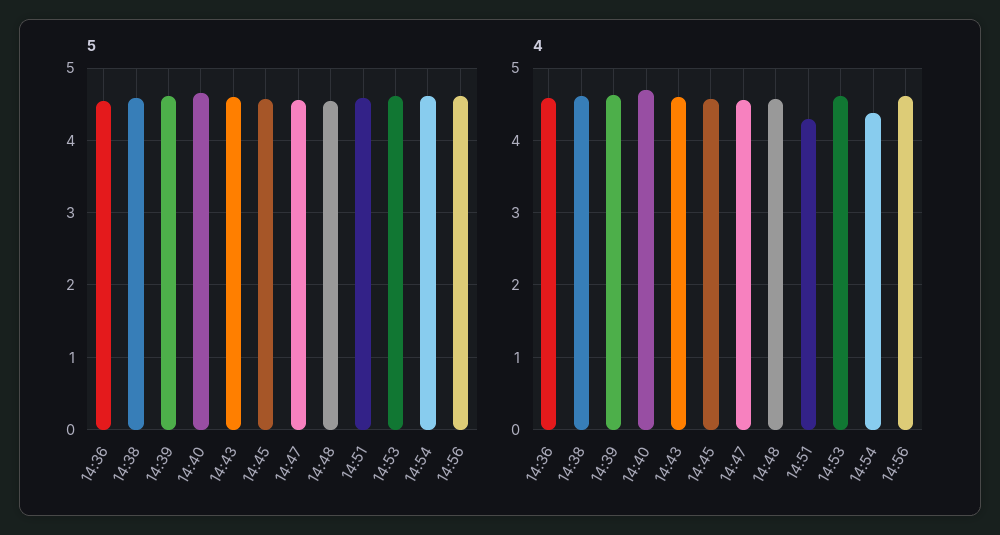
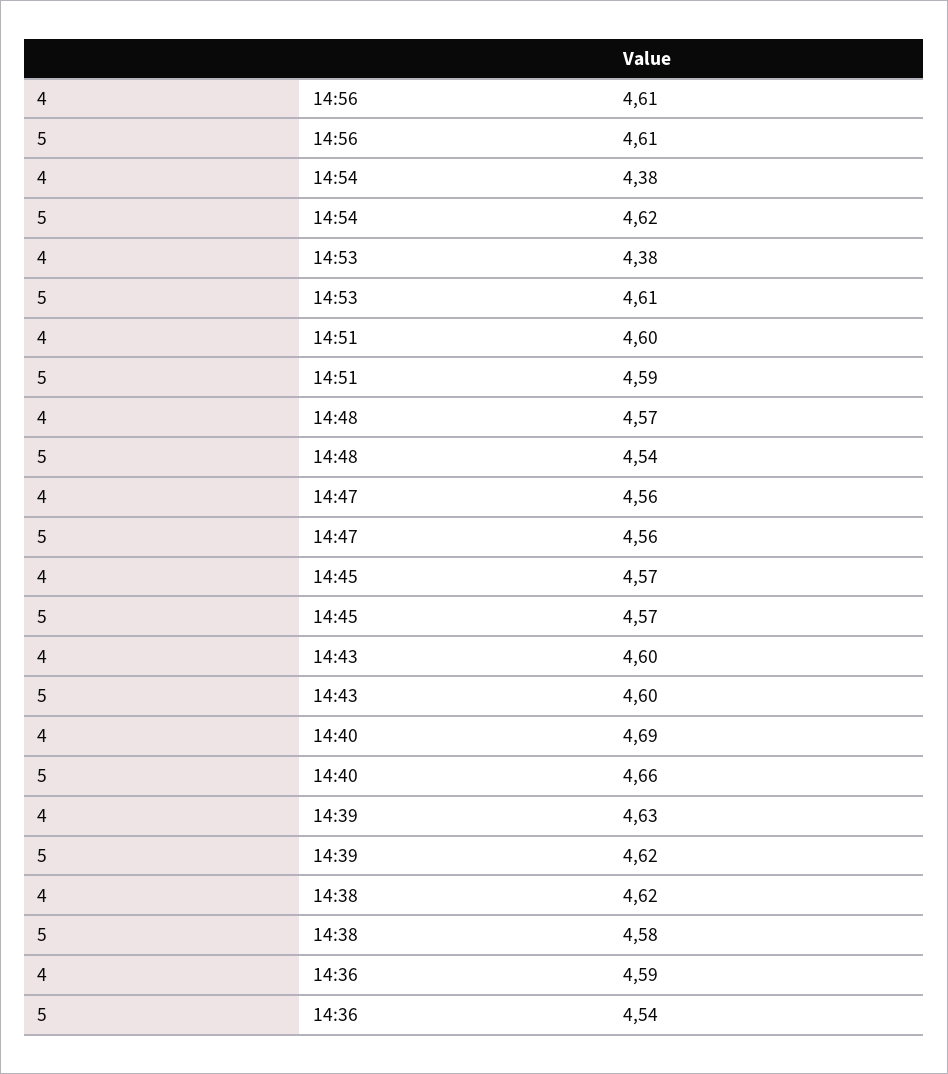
4, 14:51: 4.3 -> 4.6
4, 14:53: 4.6 -> 4.38

